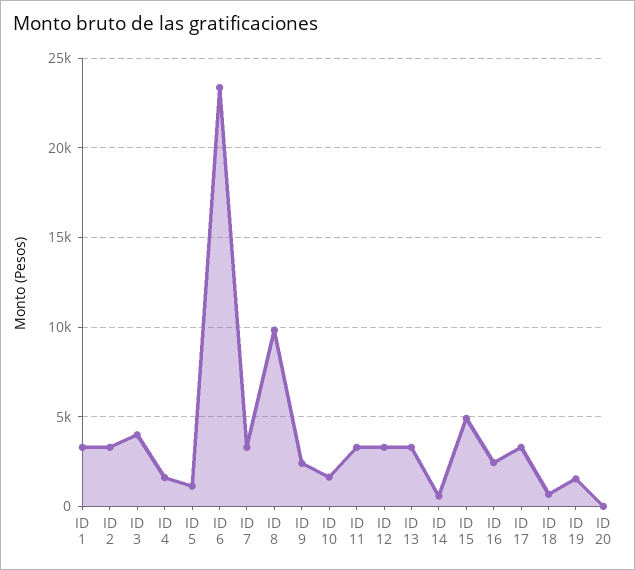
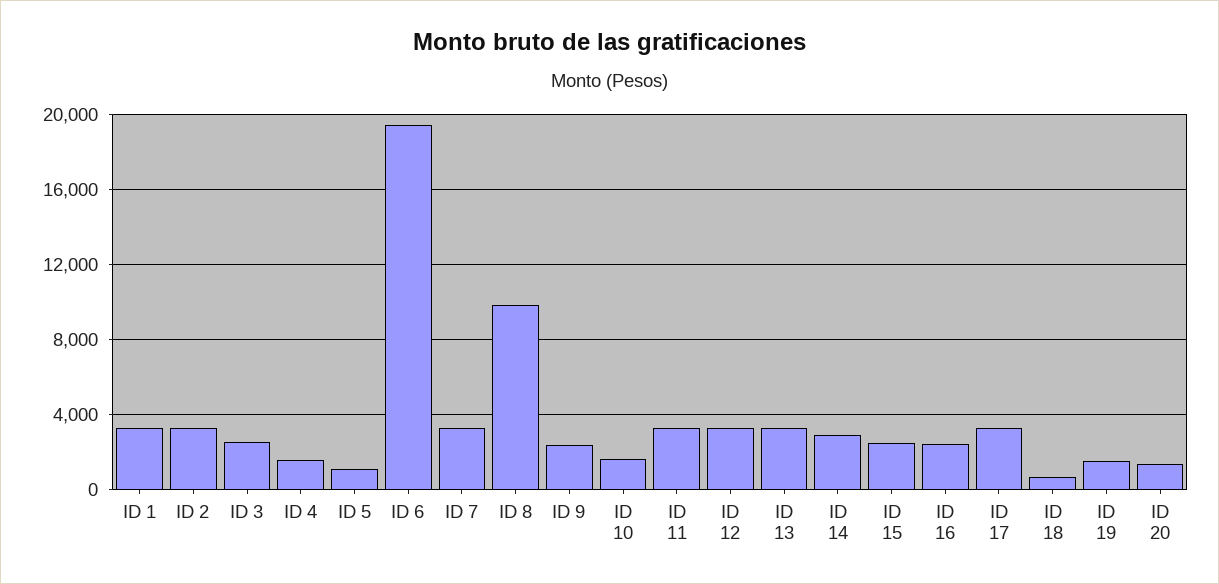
ID 3: 4000 -> 2500
ID 6: 23500 -> 19500
ID 14: 500 -> 3000
ID 15: 5000 -> 2500
ID 20: 0 -> 1500

